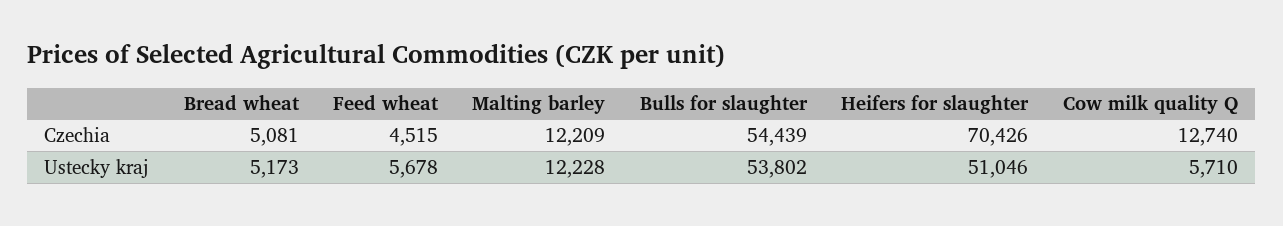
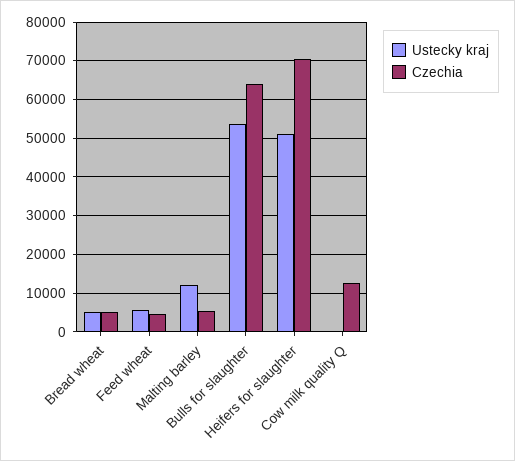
Czechia, Malting barley: 12209 -> 6000
Czechia, Bulls for slaughter: 54439 -> 64000
Ustecky kraj, Cow milk quality Q: 5710 -> 0

